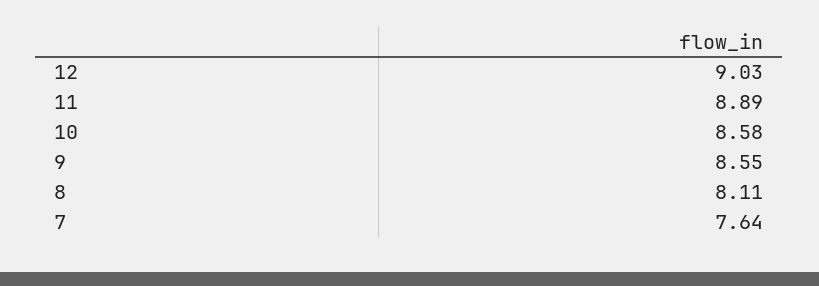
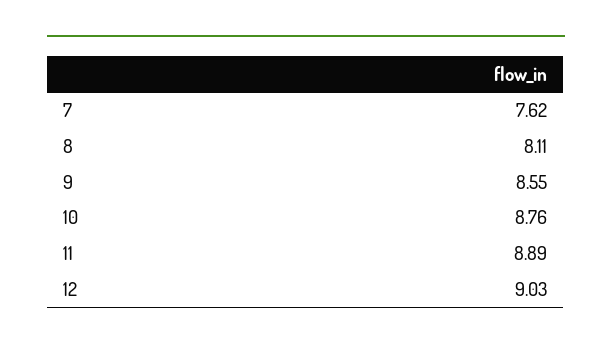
10: 8.58 -> 8.76
7: 7.64 -> 7.62

